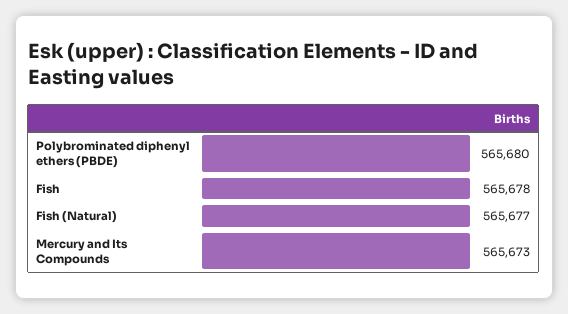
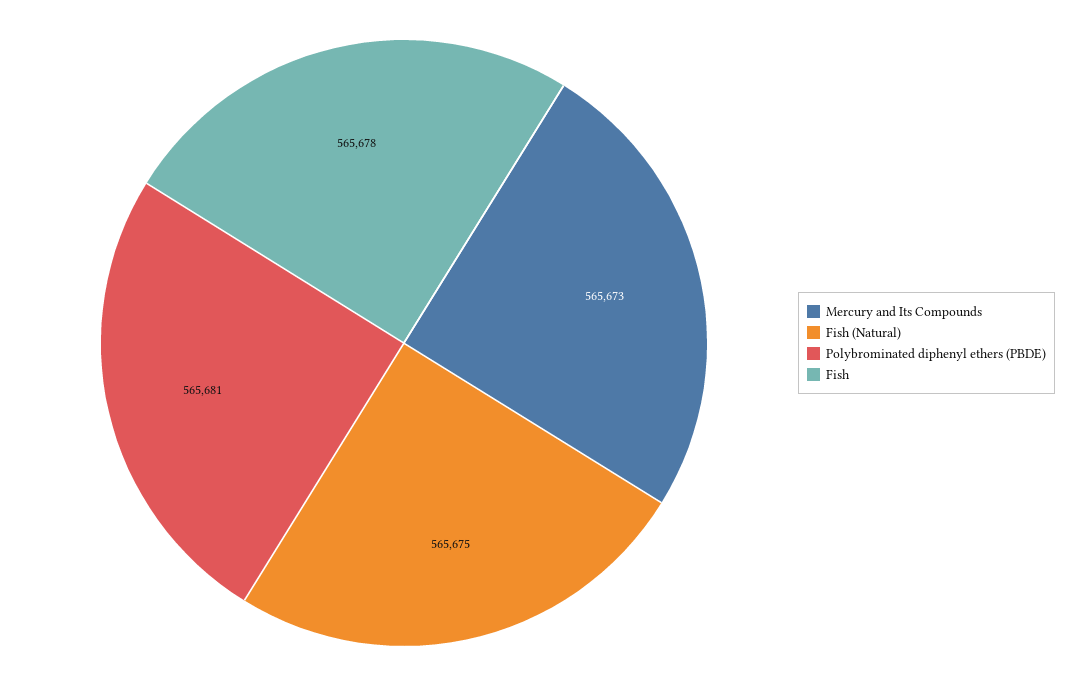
Polybrominated diphenyl ethers (PBDE): 565680 -> 565681
Fish (Natural): 565677 -> 565675

